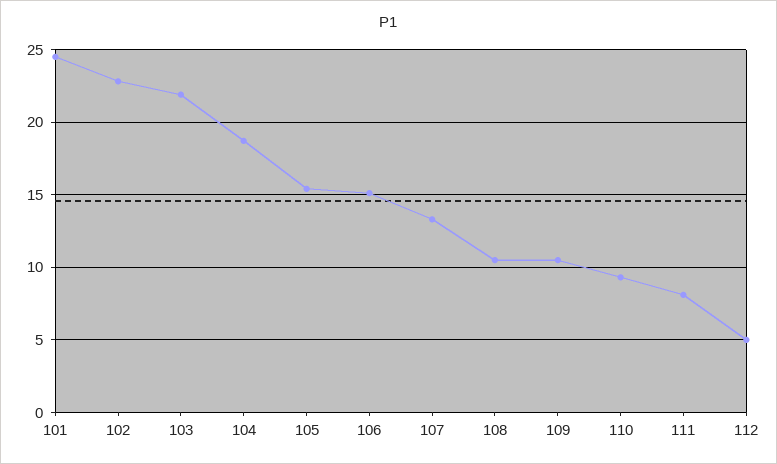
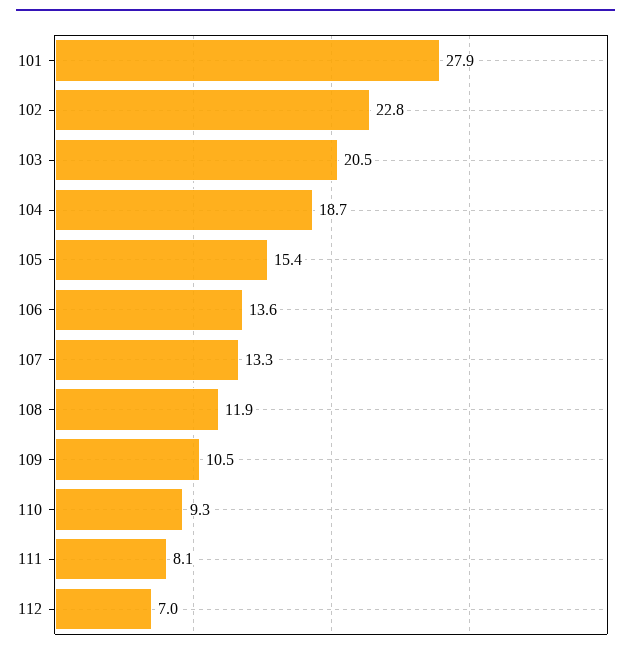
101: 24.5 -> 27.9
103: 22 -> 20.5
106: 15 -> 13.6
108: 10.5 -> 11.9
112: 5 -> 7

